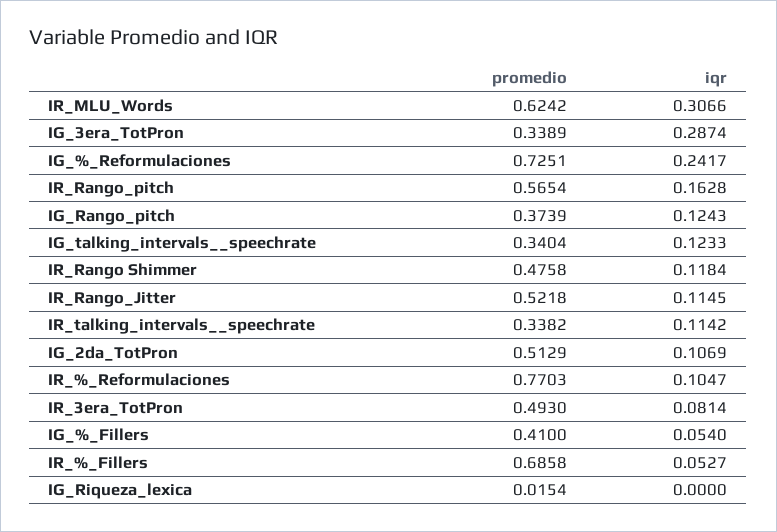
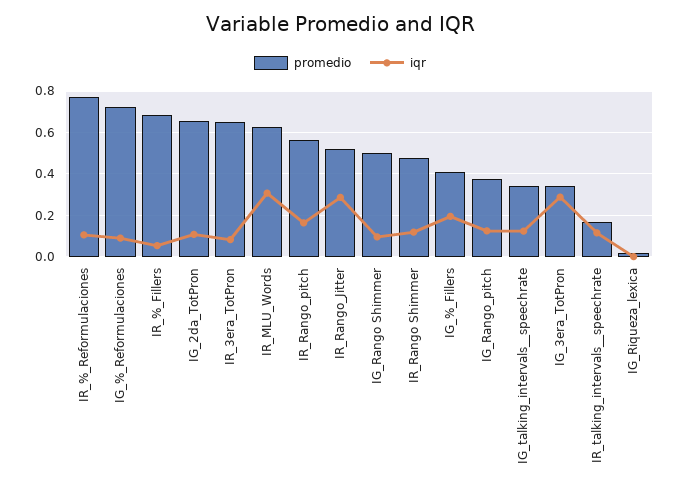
iqr, IG_%_Reformulaciones: 0.2417 -> 0.1
iqr, IR_Rango_Jitter: 0.1145 -> 0.3
promedio, IR_talking_intervals__speechrate: 0.3382 -> 0.15
promedio, IG_2da_TotPron: 0.5129 -> 0.65
promedio, IR_3era_TotPron: 0.493 -> 0.65
iqr, IG_%_Fillers: 0.054 -> 0.2
promedio, IG_Rango Shimmer: none -> 0.5
iqr, IG_Rango Shimmer: none -> 0.1

